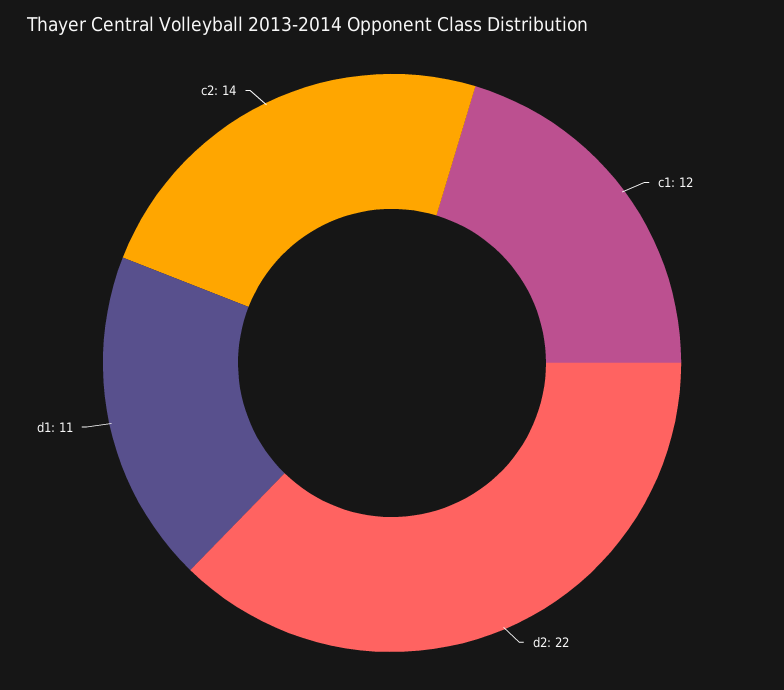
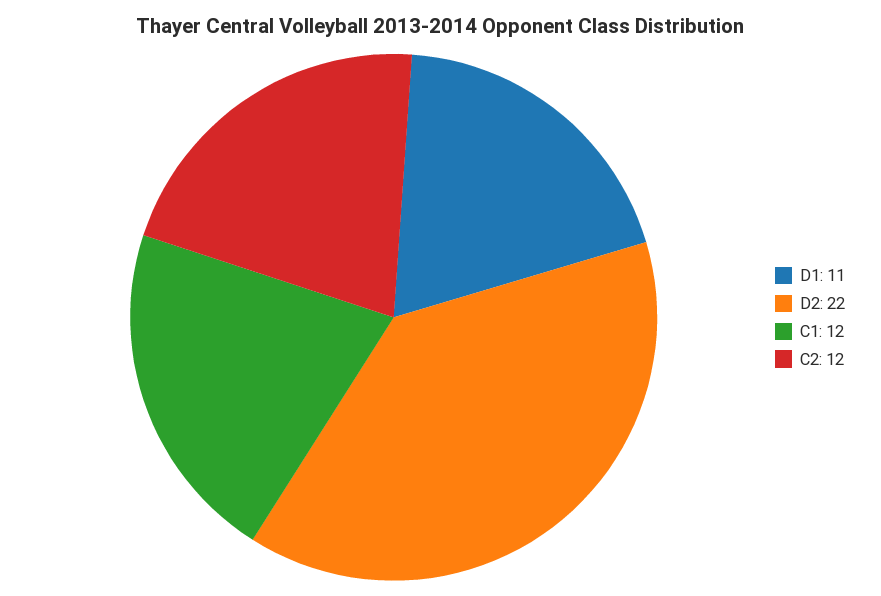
c2: 14 -> 12

